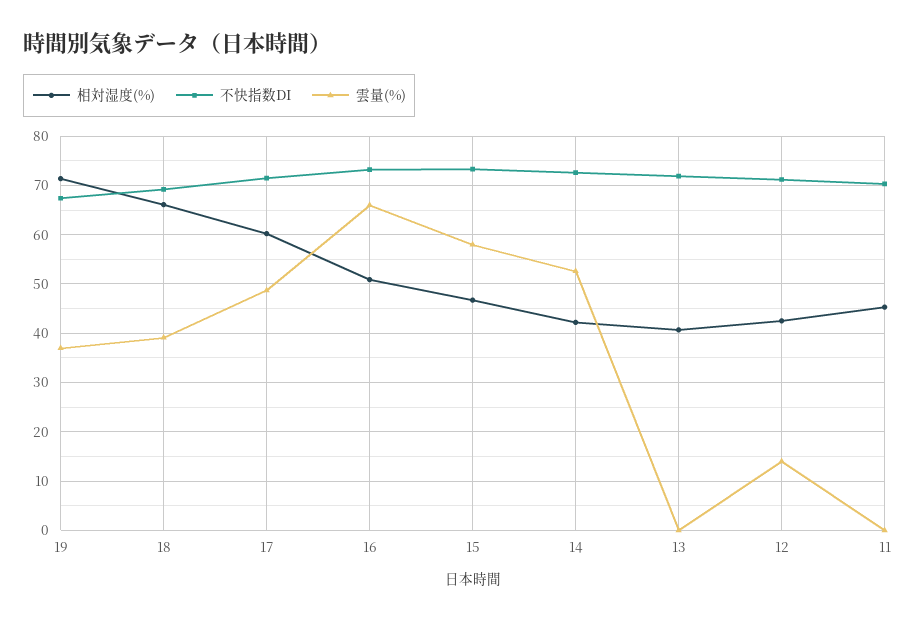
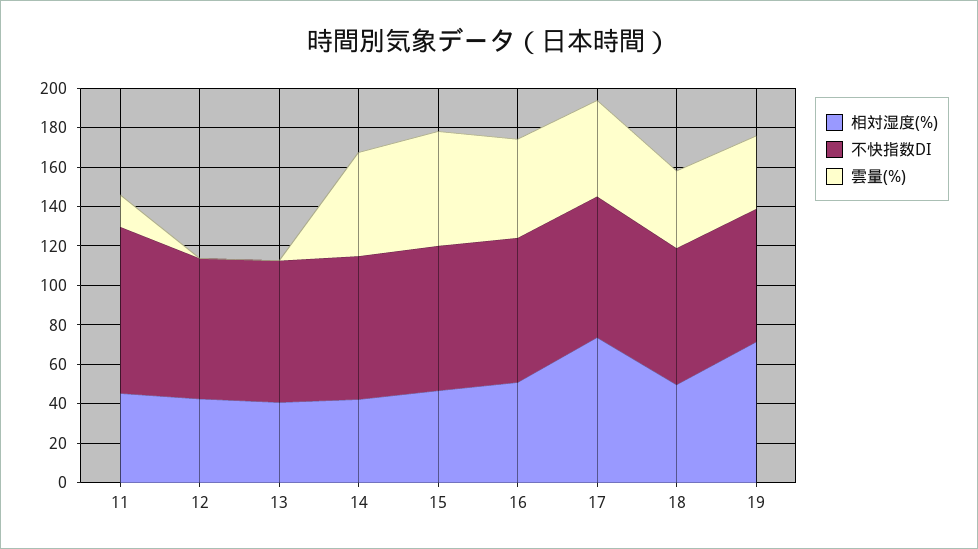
相対湿度(%), 18: 66 -> 50
相対湿度(%), 17: 60 -> 75
雲量(%), 16: 66 -> 50
雲量(%), 12: 14 -> 0
不快指数DI, 11: 70 -> 85
雲量(%), 11: 0 -> 15

